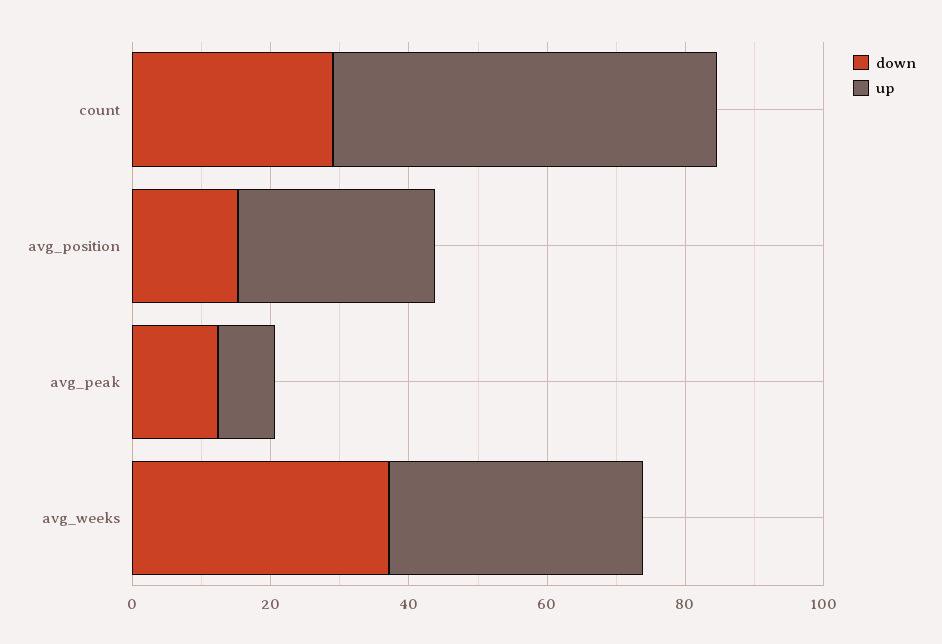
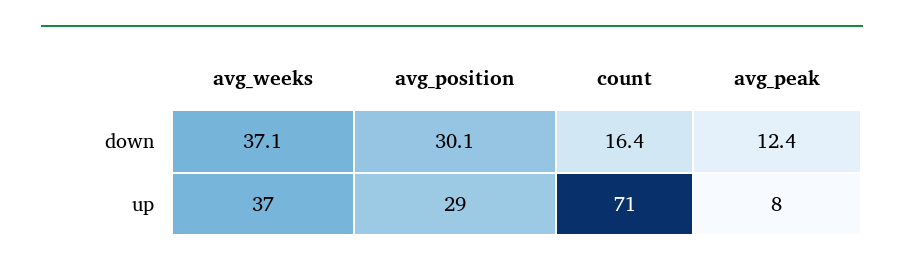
down, count: 30 -> 16.4
up, count: 55 -> 71
down, avg_position: 15 -> 30.1

